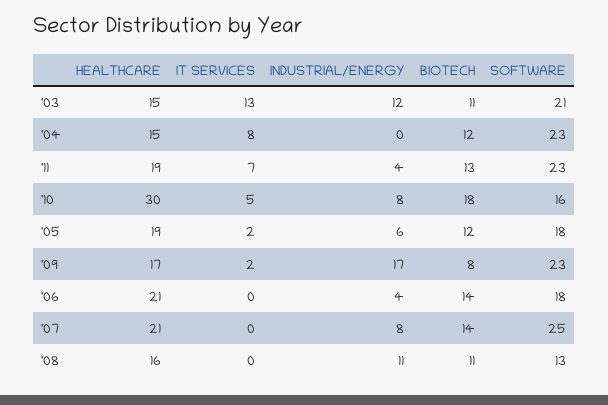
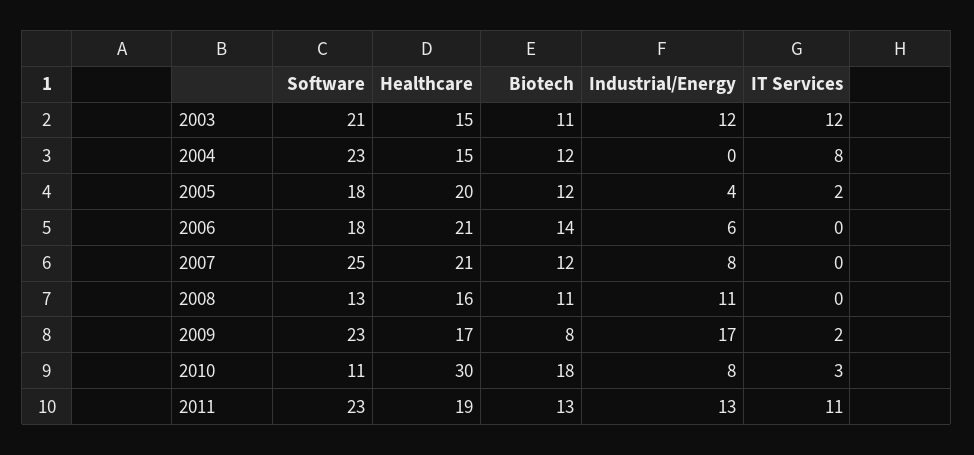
IT SERVICES, '03: 13 -> 12
IT SERVICES, '11: 7 -> 11
INDUSTRIAL/ENERGY, '11: 4 -> 13
IT SERVICES, '10: 5 -> 3
SOFTWARE, '10: 16 -> 11
HEALTHCARE, '05: 19 -> 20
INDUSTRIAL/ENERGY, '05: 6 -> 4
INDUSTRIAL/ENERGY, '06: 4 -> 6
BIOTECH, '07: 14 -> 12

